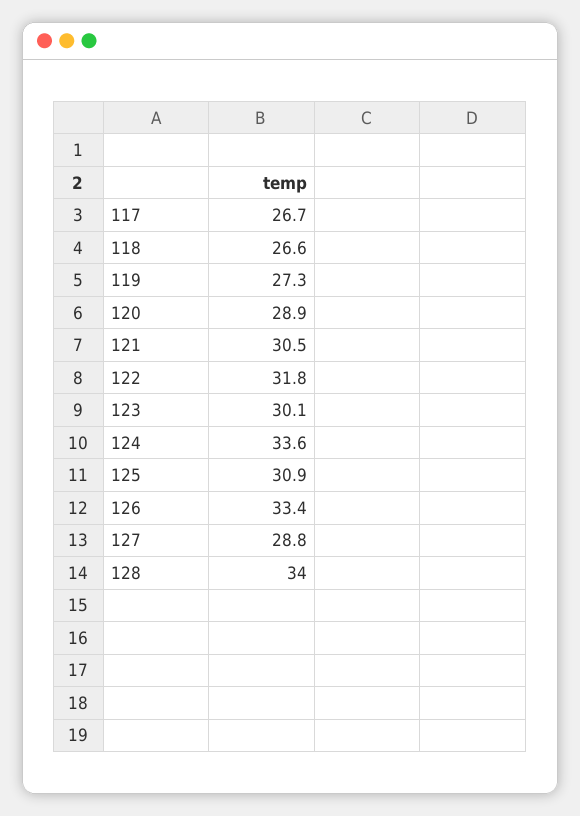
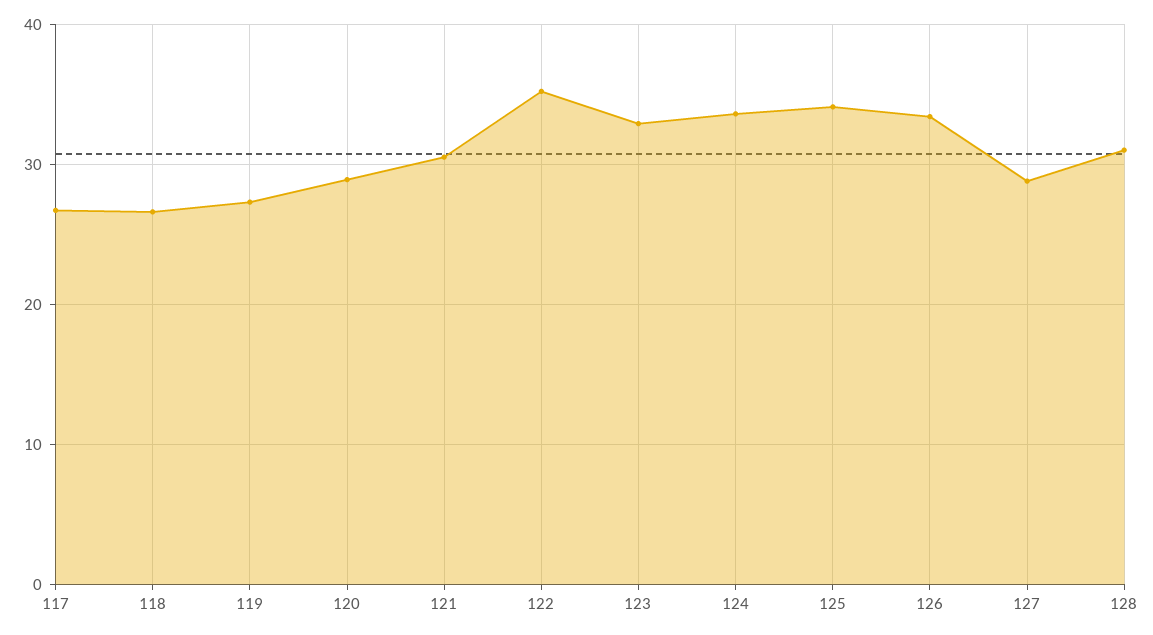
122: 31.8 -> 35
123: 30.1 -> 33
125: 30.9 -> 34
128: 34 -> 31

